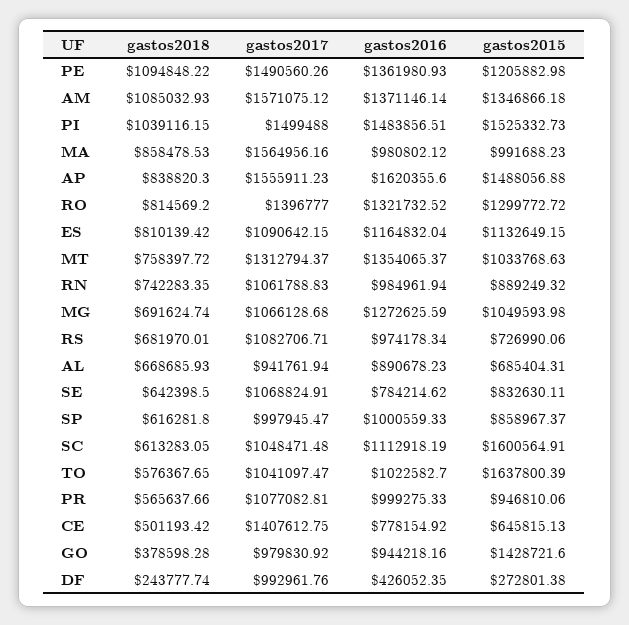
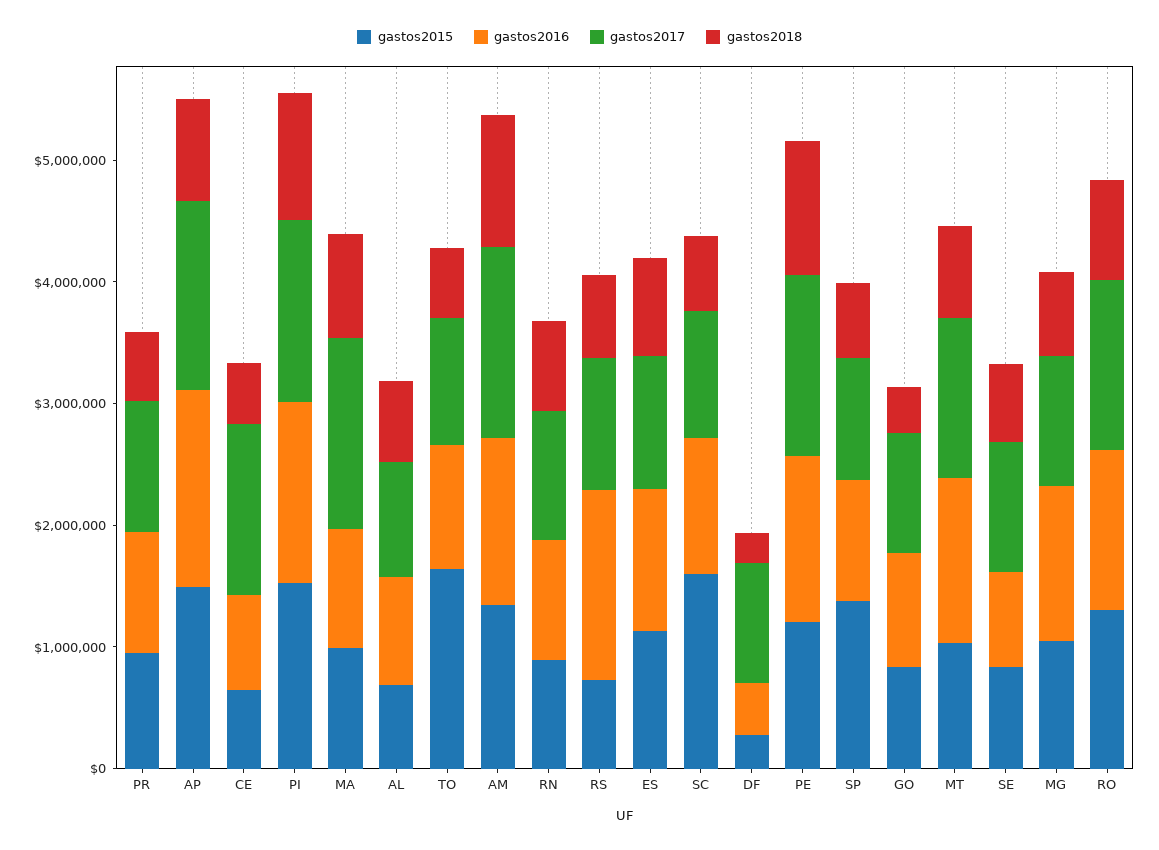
gastos2016, RS: 974178.34 -> 1600000
gastos2015, SP: 858967.37 -> 1400000
gastos2015, GO: 1428721.6 -> 800000

